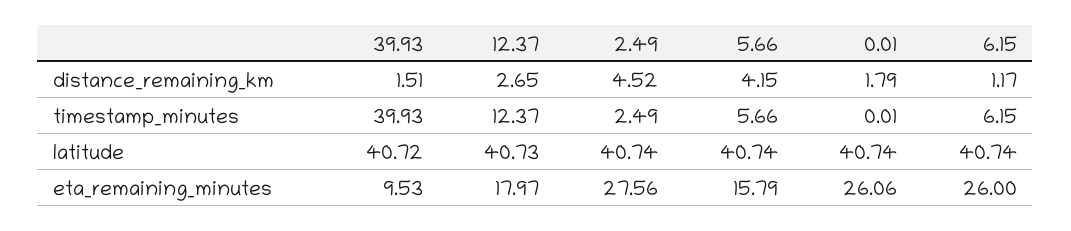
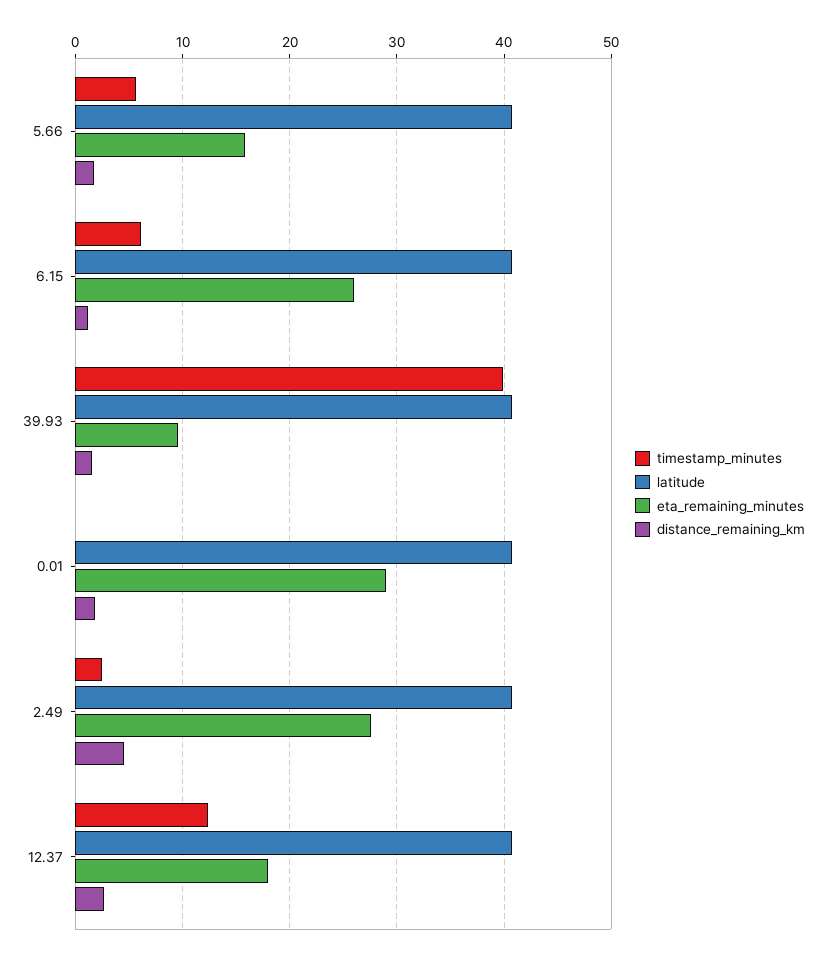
distance_remaining_km, 5.66: 4.15 -> 2
eta_remaining_minutes, 0.01: 26.06 -> 29

